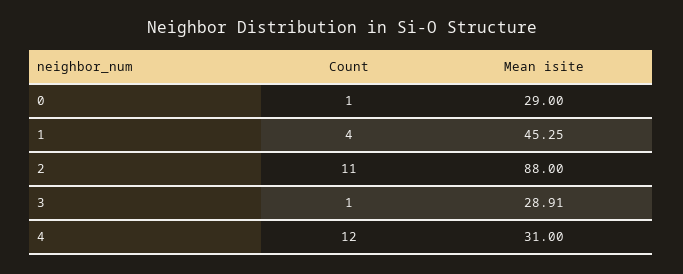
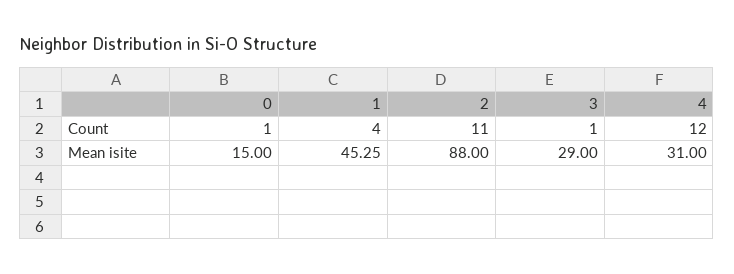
Mean isite, 0: 29 -> 15
Mean isite, 3: 28.91 -> 29

